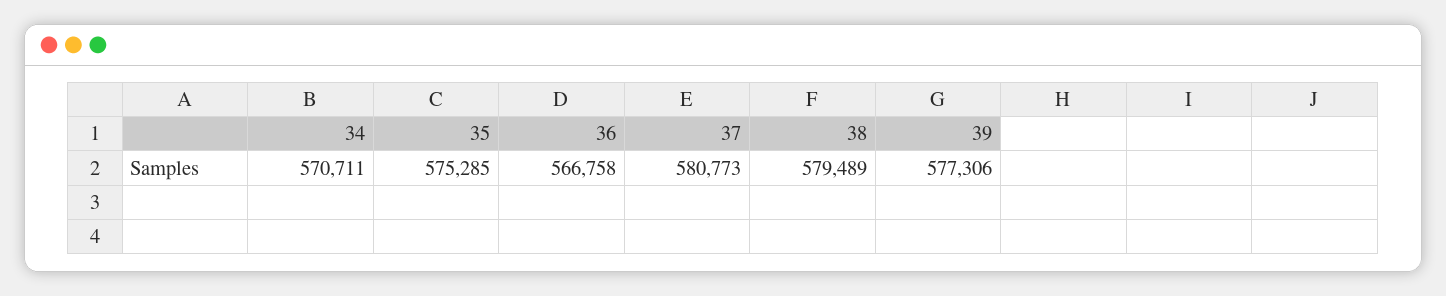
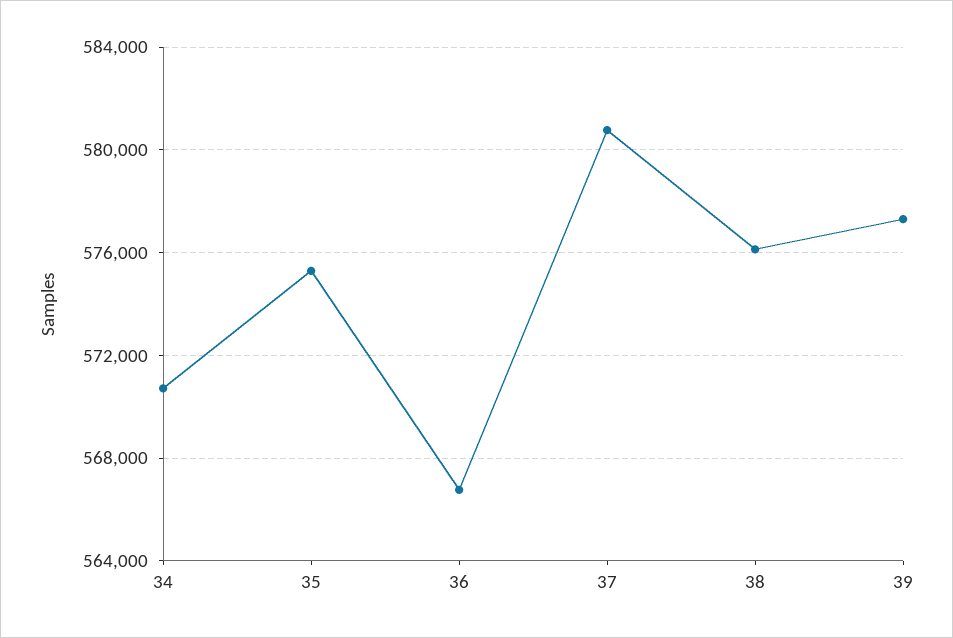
38: 579489 -> 576000

